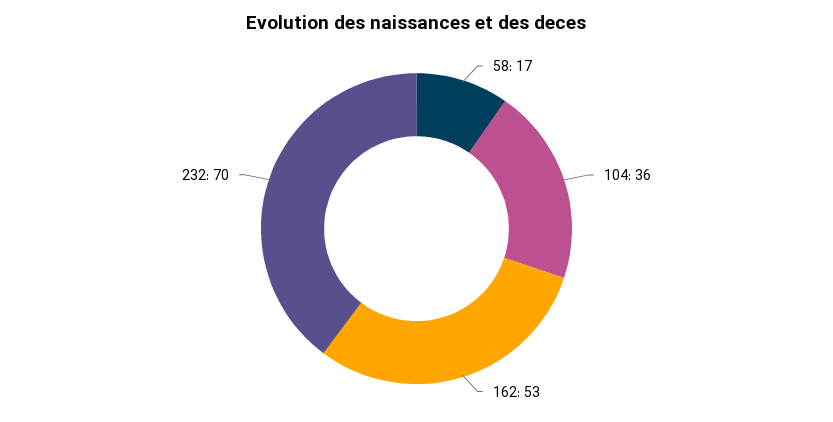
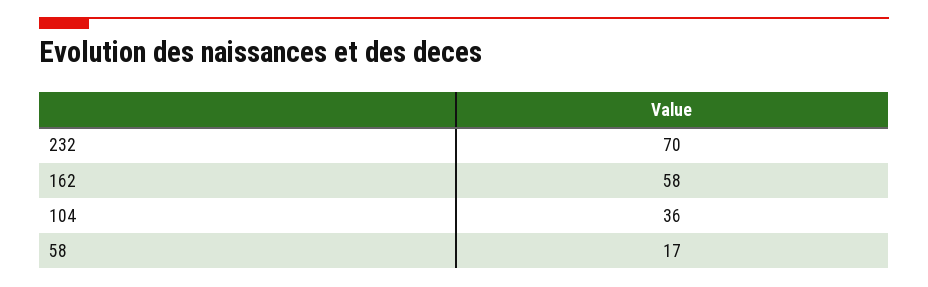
162: 53 -> 58

